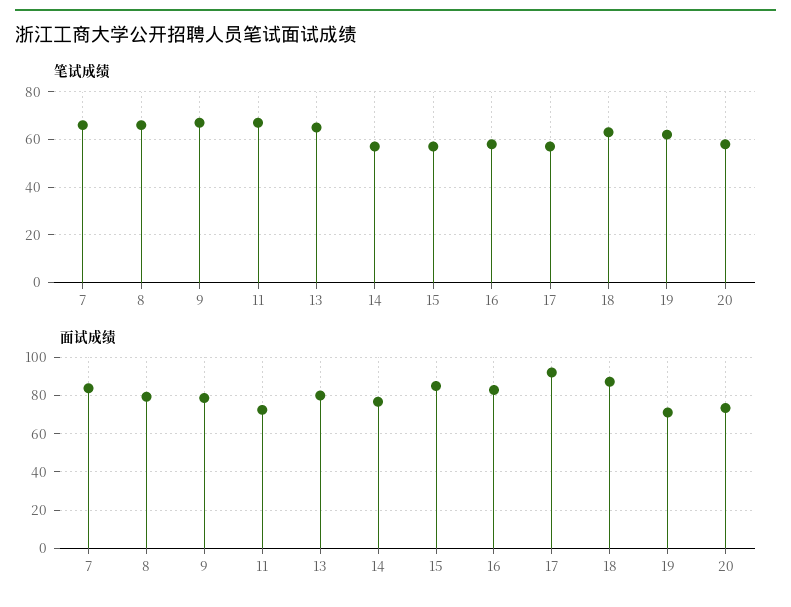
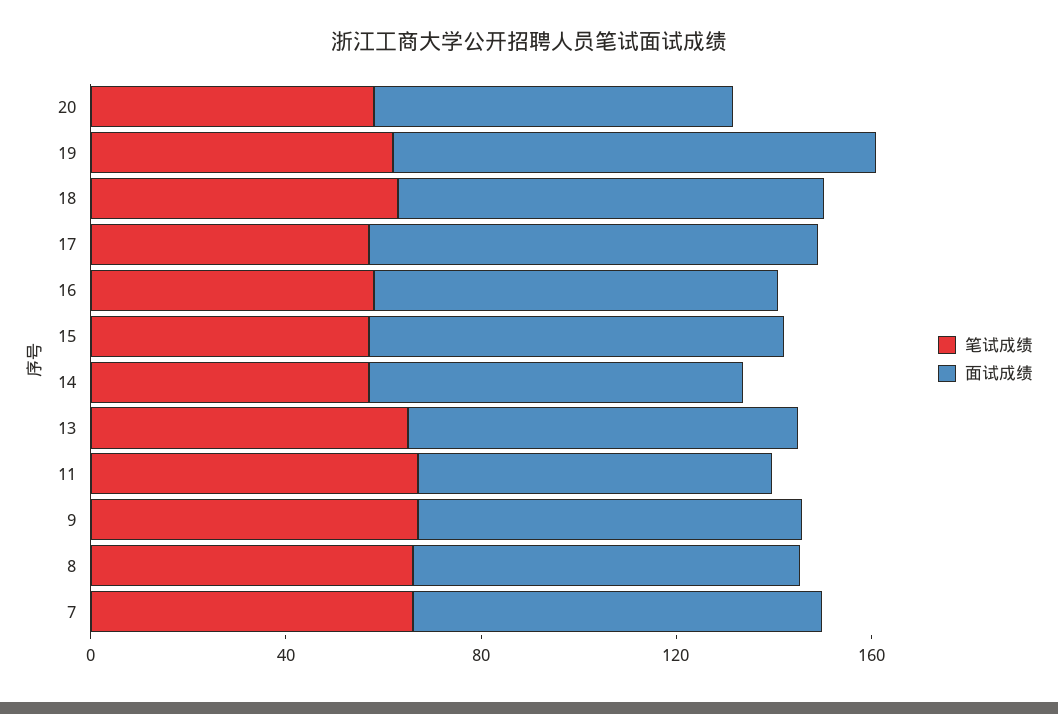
面试成绩, 19: 70 -> 100

